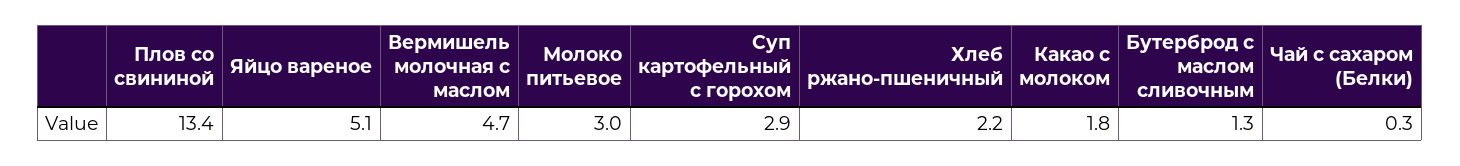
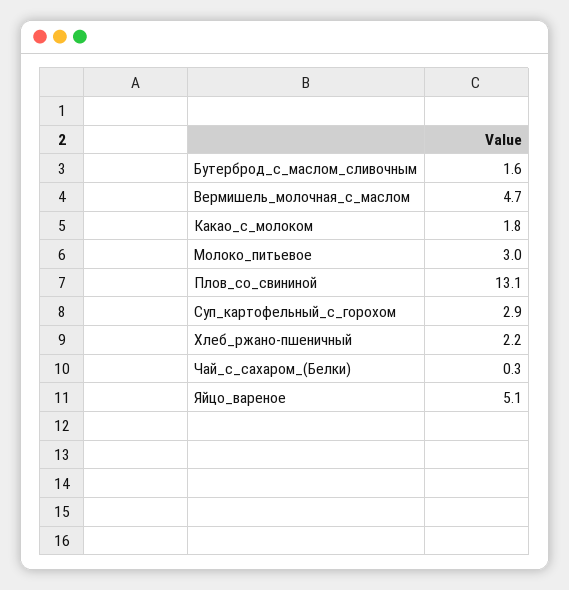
Плов со свининой: 13.4 -> 13.1
Бутерброд с маслом сливочным: 1.3 -> 1.6

